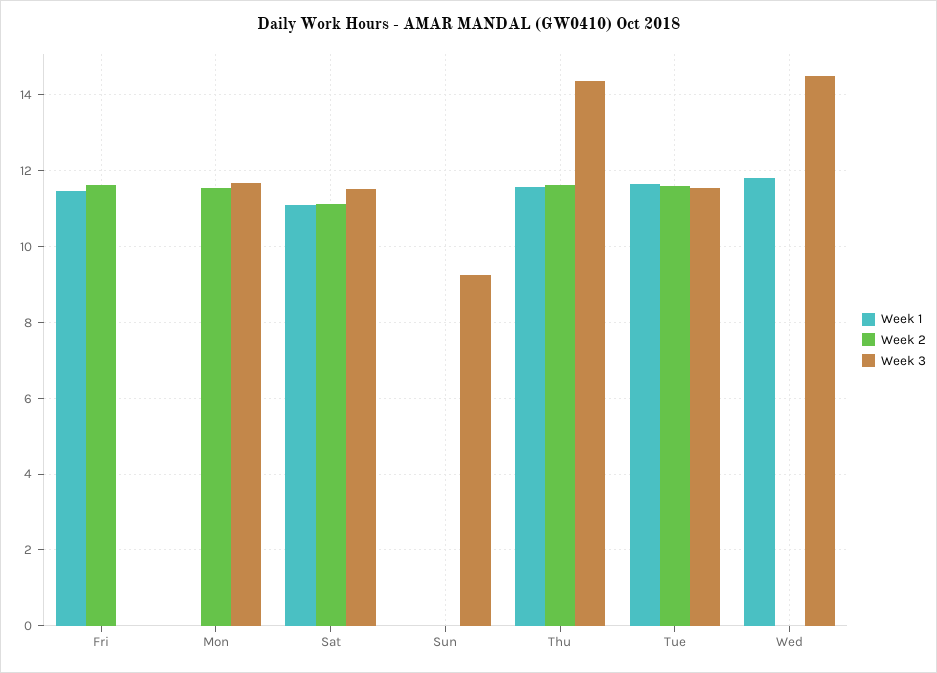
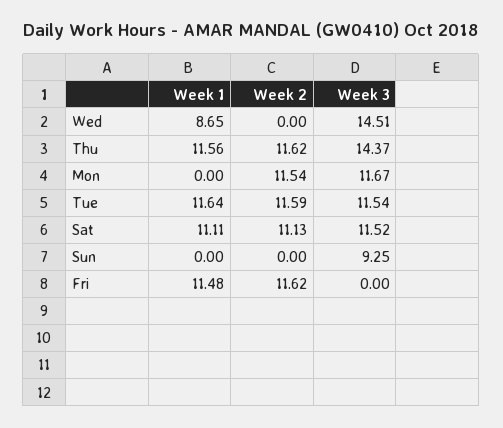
Week 1, Wed: 11.8 -> 8.65

